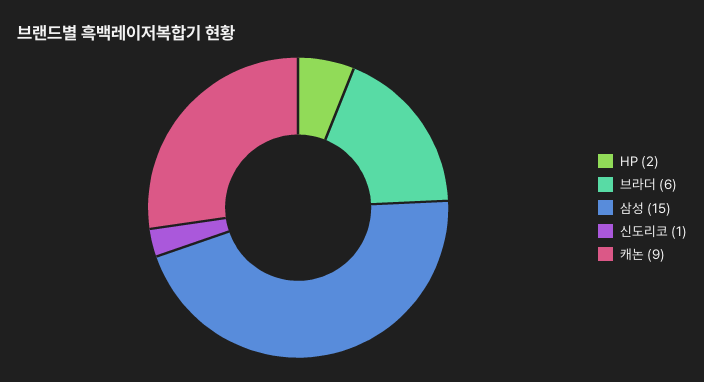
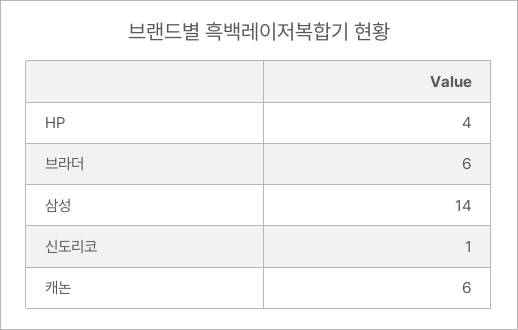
HP: 2 -> 4
삼성: 15 -> 14
캐논: 9 -> 6

